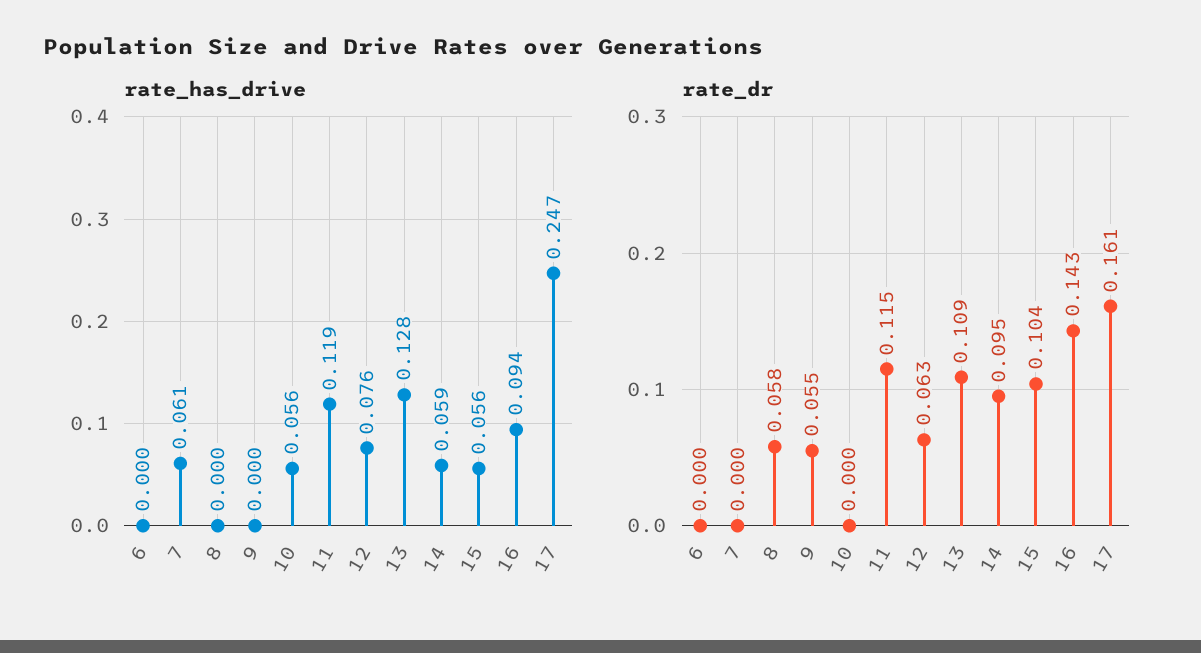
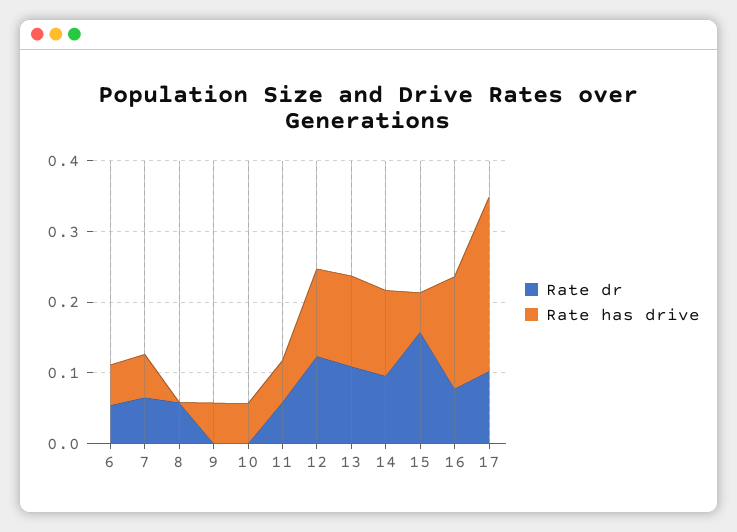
rate_has_drive, 6: 0 -> 0.06
rate_has_drive, 9: 0 -> 0.06
rate_has_drive, 11: 0.119 -> 0.06
rate_has_drive, 12: 0.076 -> 0.12
rate_has_drive, 14: 0.059 -> 0.12
rate_has_drive, 16: 0.094 -> 0.16
rate_dr, 6: 0 -> 0.06
rate_dr, 7: 0 -> 0.06
rate_dr, 9: 0.055 -> 0
rate_dr, 11: 0.115 -> 0.06
rate_dr, 12: 0.063 -> 0.12
rate_dr, 15: 0.104 -> 0.16
rate_dr, 16: 0.143 -> 0.08
rate_dr, 17: 0.161 -> 0.1

